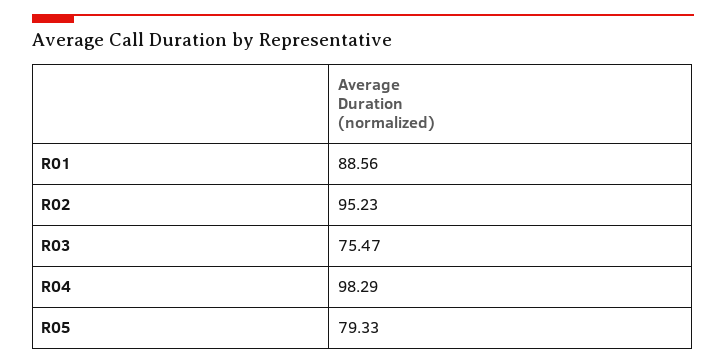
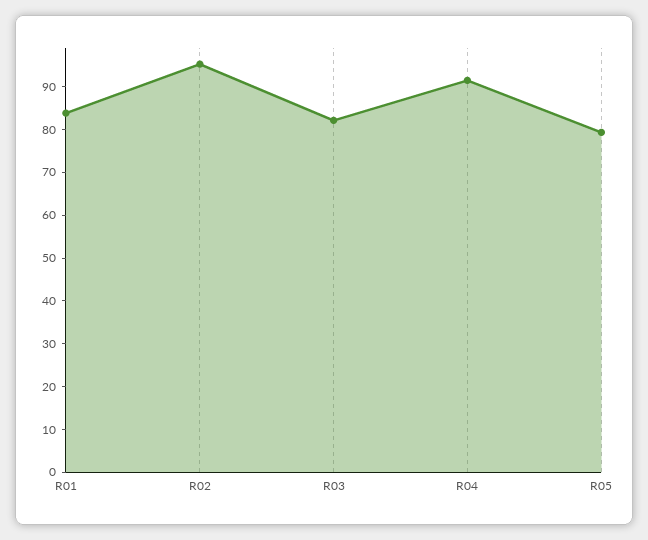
R01: 88.56 -> 84
R03: 75.47 -> 82
R04: 98.29 -> 92

